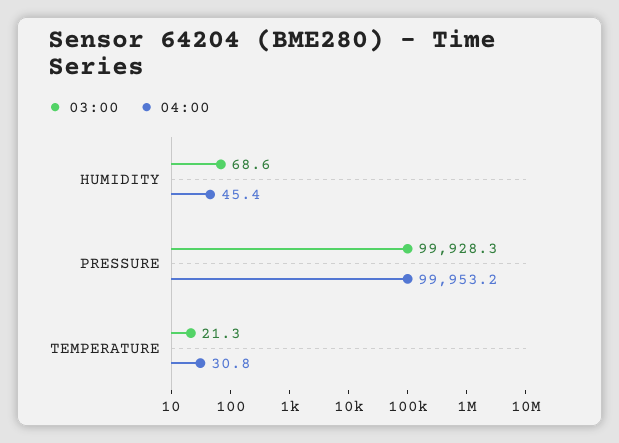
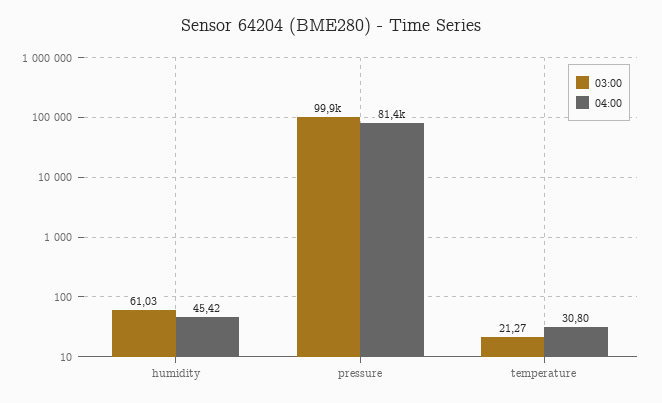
03:00, HUMIDITY: 68.6 -> 61.03
04:00, PRESSURE: 99953.2 -> 81400

